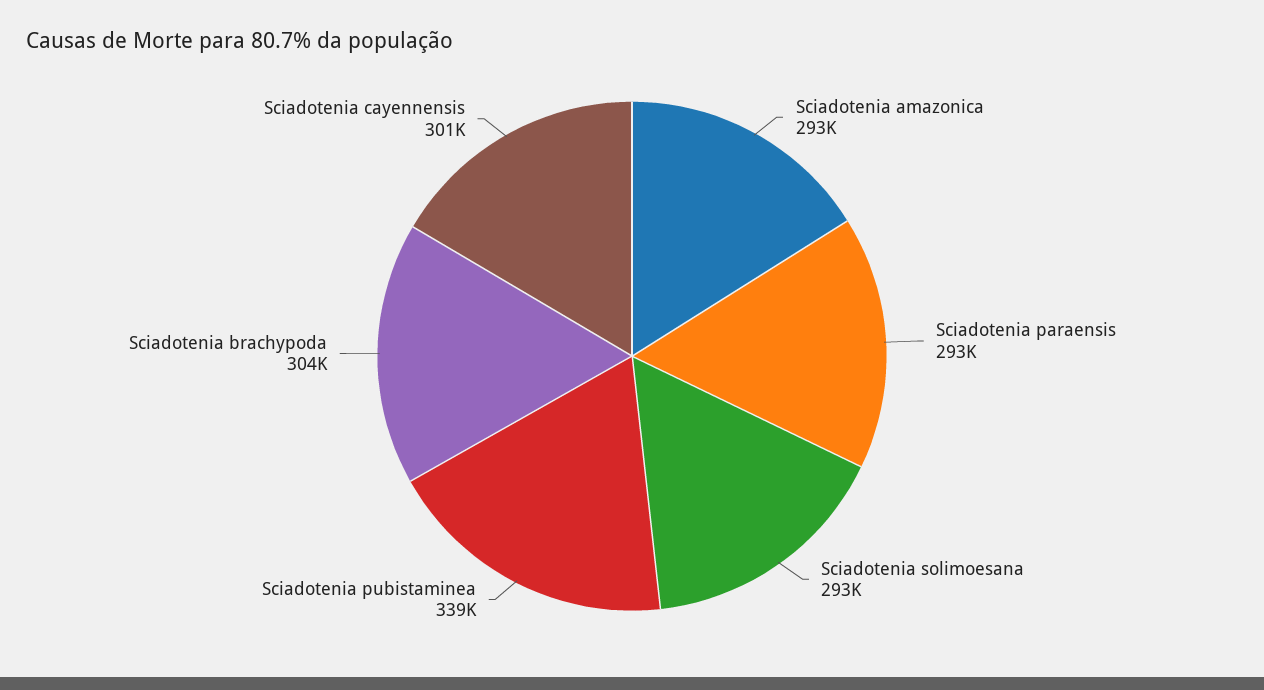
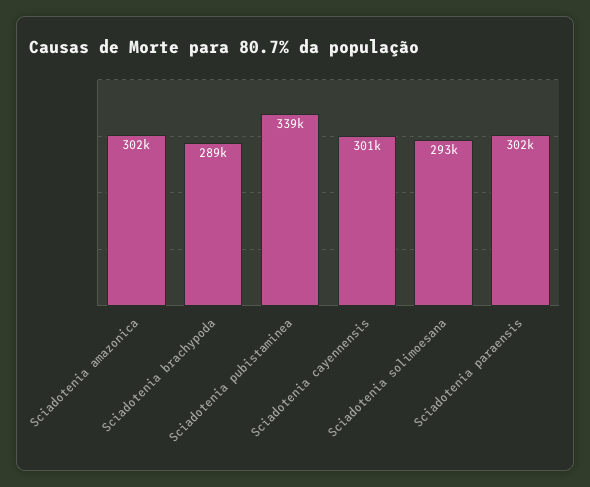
Sciadotenia amazonica: 293000 -> 302000
Sciadotenia paraensis: 293000 -> 302000
Sciadotenia brachypoda: 304000 -> 289000

